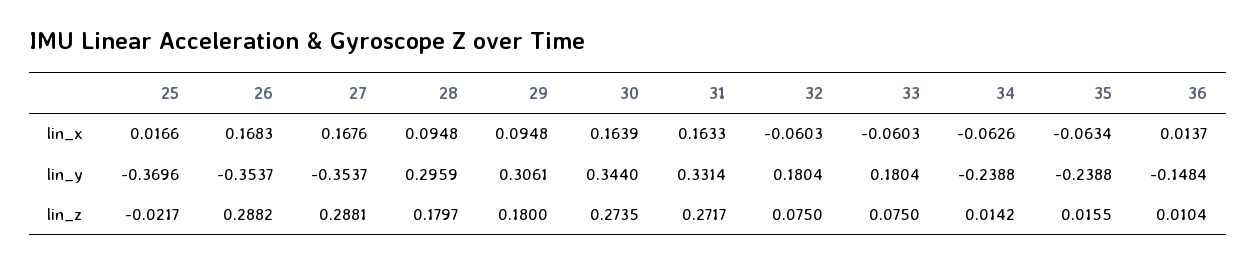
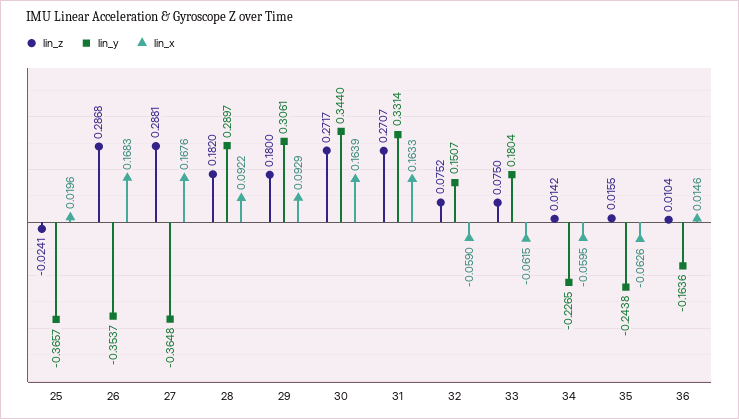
lin_x, 25: 0.0166 -> 0.0196
lin_x, 28: 0.0948 -> 0.0922
lin_x, 29: 0.0948 -> 0.0929
lin_x, 32: -0.0603 -> -0.059
lin_x, 33: -0.0603 -> -0.0615
lin_x, 34: -0.0626 -> -0.0595
lin_x, 35: -0.0634 -> -0.0626
lin_x, 36: 0.0137 -> 0.0146
lin_y, 25: -0.3696 -> -0.3657
lin_y, 27: -0.3537 -> -0.3648
lin_y, 28: 0.2959 -> 0.2897
lin_y, 32: 0.1804 -> 0.1507
lin_y, 34: -0.2388 -> -0.2265
lin_y, 35: -0.2388 -> -0.2438
lin_y, 36: -0.1484 -> -0.1636
lin_z, 25: -0.0217 -> -0.0241
lin_z, 26: 0.2882 -> 0.2868
lin_z, 28: 0.1797 -> 0.182
lin_z, 30: 0.2735 -> 0.2717
lin_z, 31: 0.2717 -> 0.2707
lin_z, 32: 0.075 -> 0.0752

